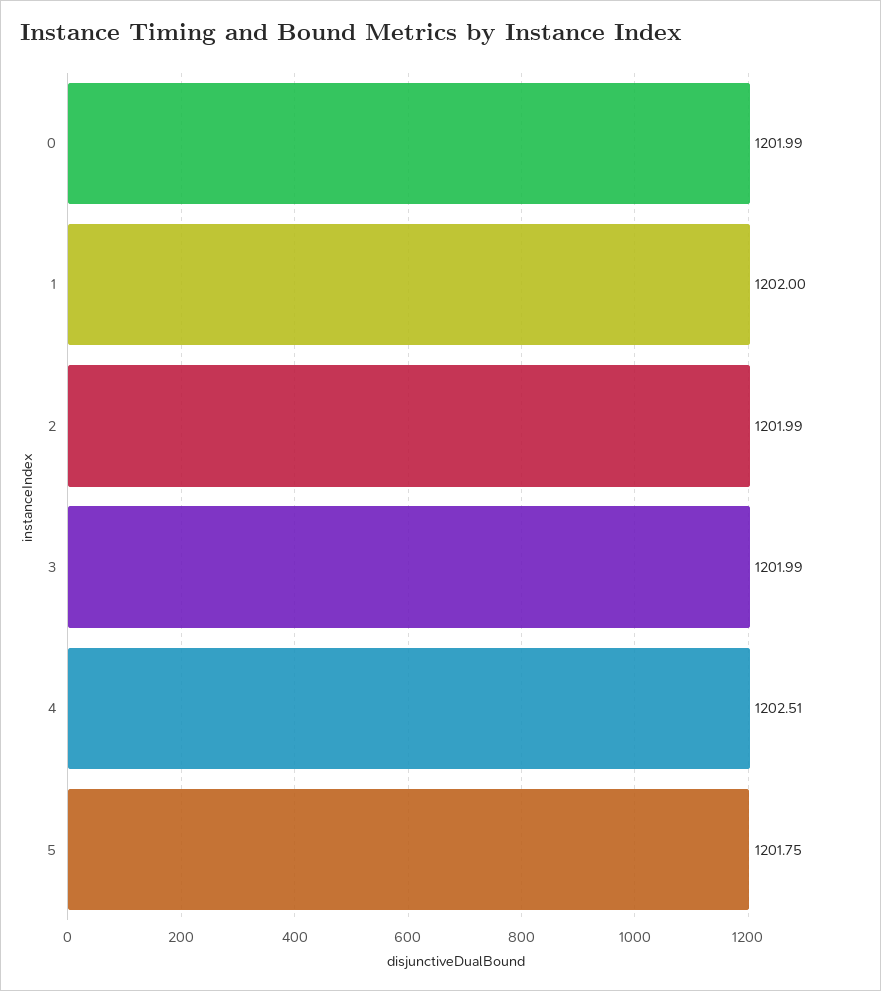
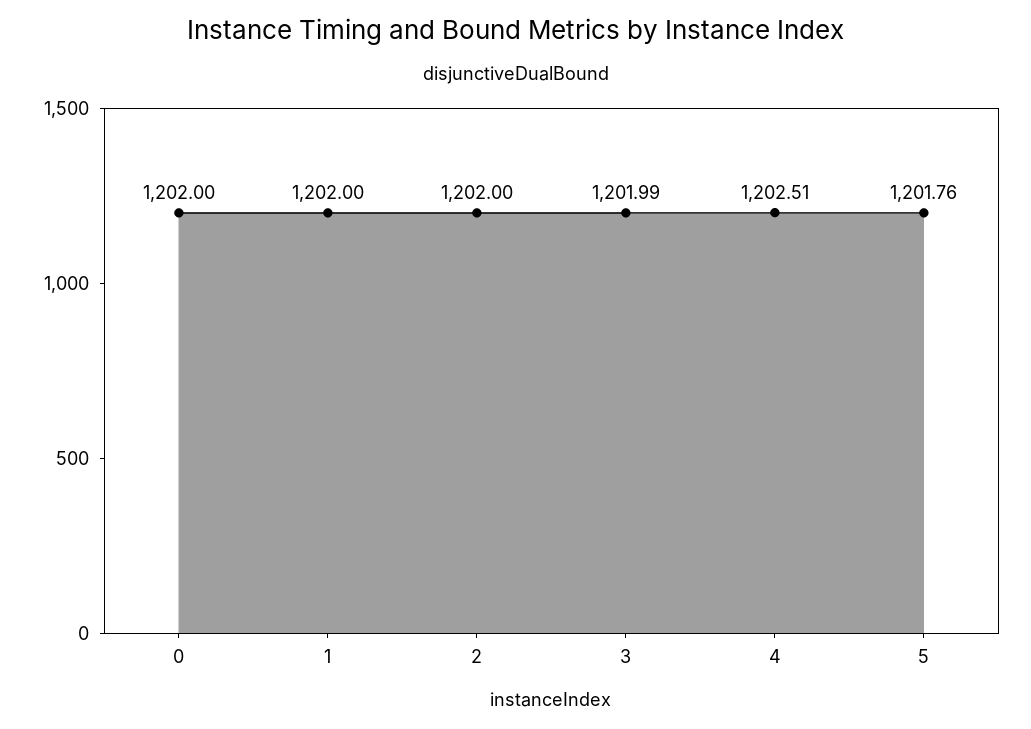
0: 1201.99 -> 1202
2: 1201.99 -> 1202
5: 1201.75 -> 1201.76

